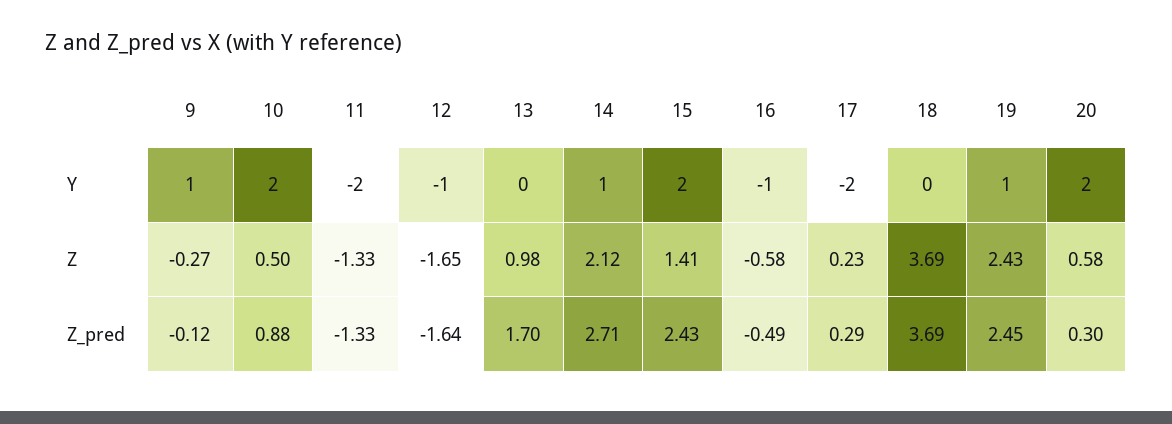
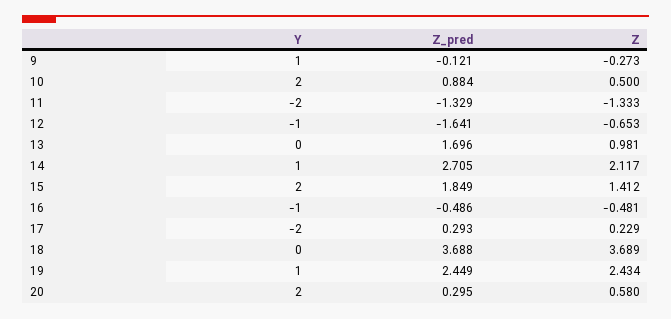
12, Z: -1.65 -> -0.653
16, Z: -0.58 -> -0.481
15, Z_pred: 2.43 -> 1.849

